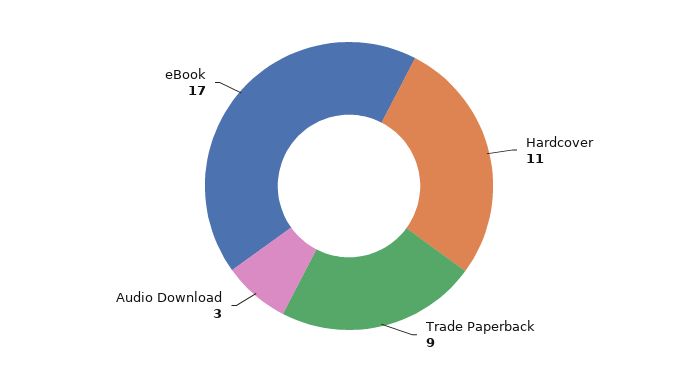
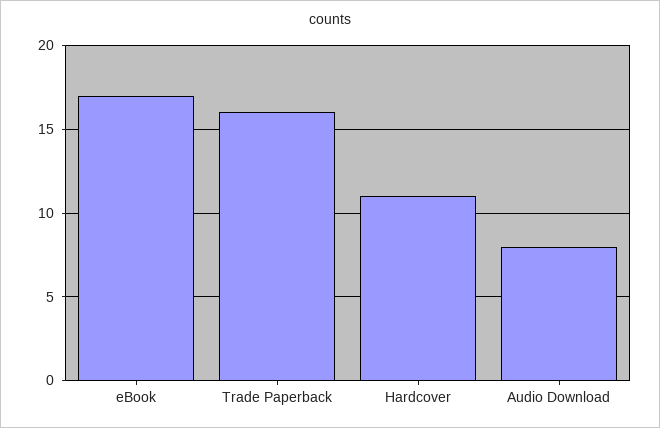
Trade Paperback: 9 -> 16
Audio Download: 3 -> 8

